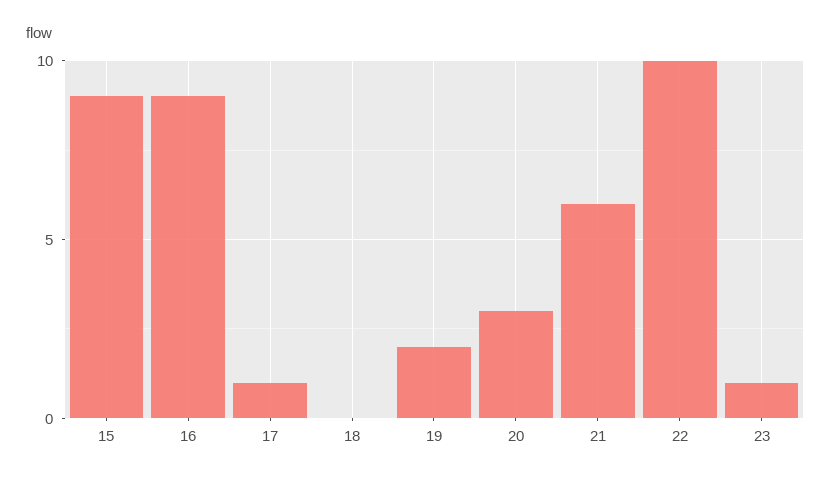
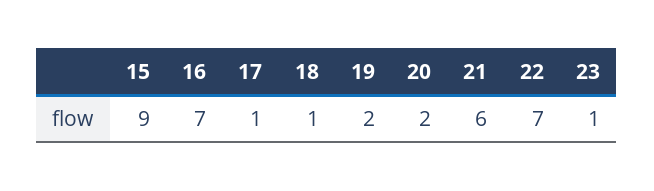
16: 9 -> 7
18: 0 -> 1
20: 3 -> 2
22: 10 -> 7

